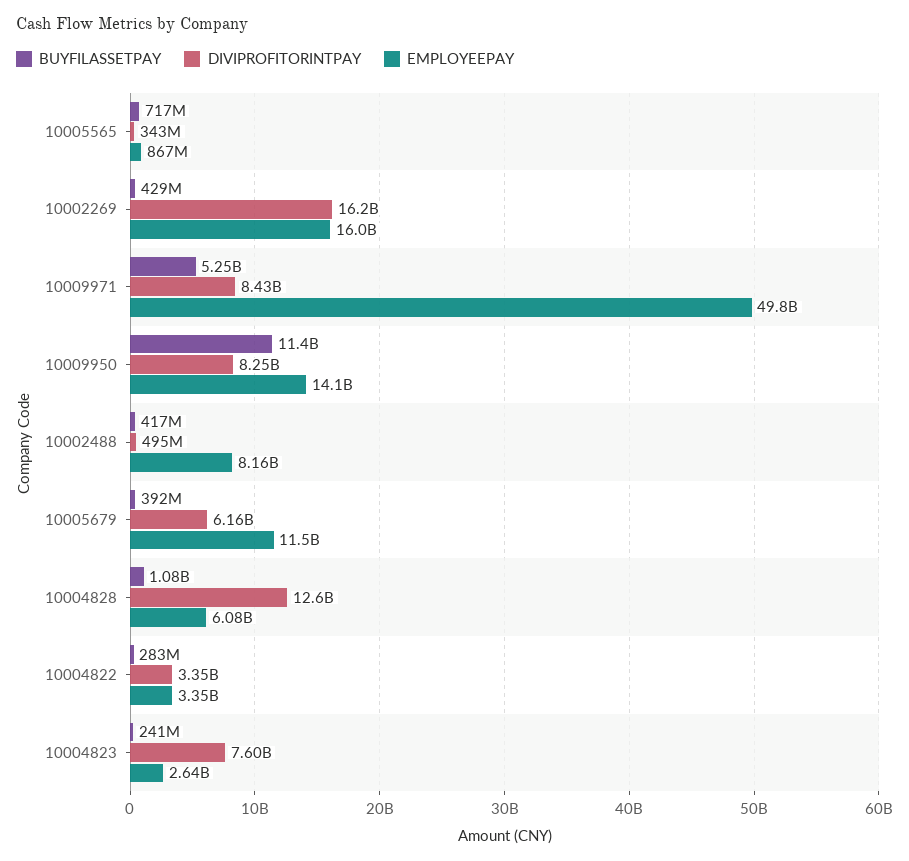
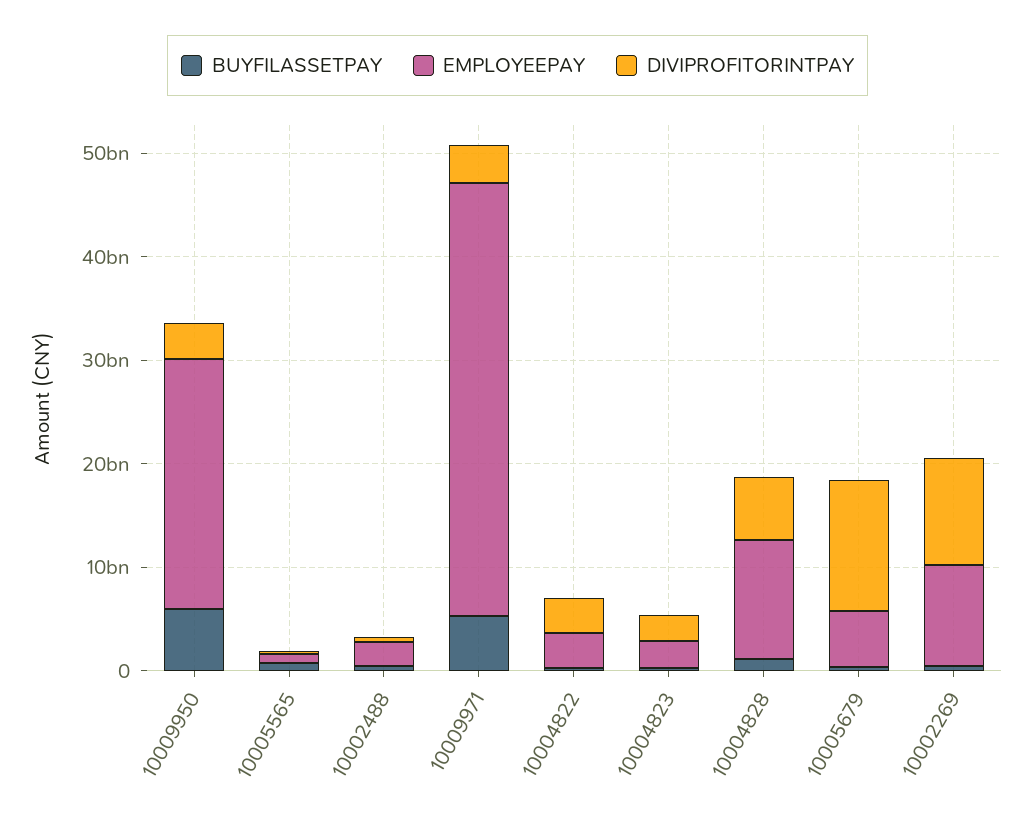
DIVIPROFITORINTPAY, 10002269: 16200000000 -> 10000000000
EMPLOYEEPAY, 10002269: 16000000000 -> 10000000000
DIVIPROFITORINTPAY, 10009971: 8430000000 -> 4000000000
EMPLOYEEPAY, 10009971: 49800000000 -> 42000000000
BUYFILASSETPAY, 10009950: 11400000000 -> 6000000000
DIVIPROFITORINTPAY, 10009950: 8250000000 -> 4000000000
EMPLOYEEPAY, 10009950: 14100000000 -> 24000000000
EMPLOYEEPAY, 10002488: 8160000000 -> 2000000000
DIVIPROFITORINTPAY, 10005679: 6160000000 -> 12000000000
EMPLOYEEPAY, 10005679: 11500000000 -> 6000000000
DIVIPROFITORINTPAY, 10004828: 12600000000 -> 6000000000
EMPLOYEEPAY, 10004828: 6080000000 -> 12000000000
DIVIPROFITORINTPAY, 10004823: 7600000000 -> 2000000000

